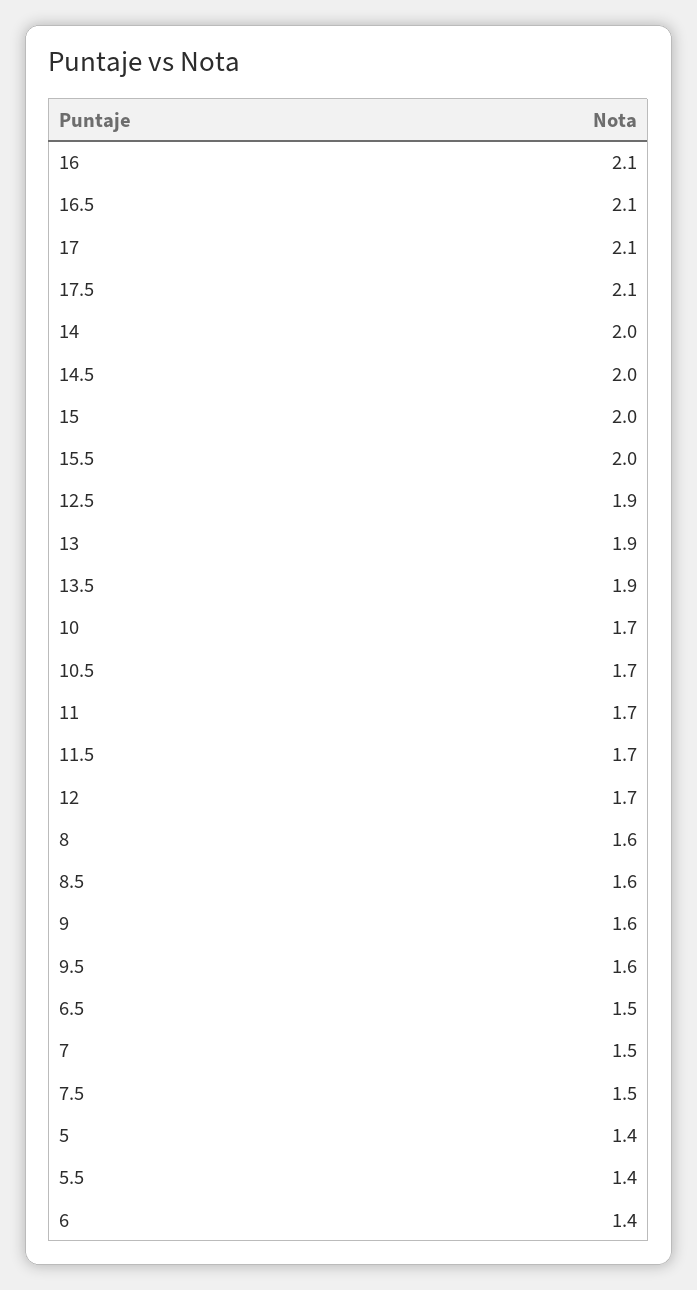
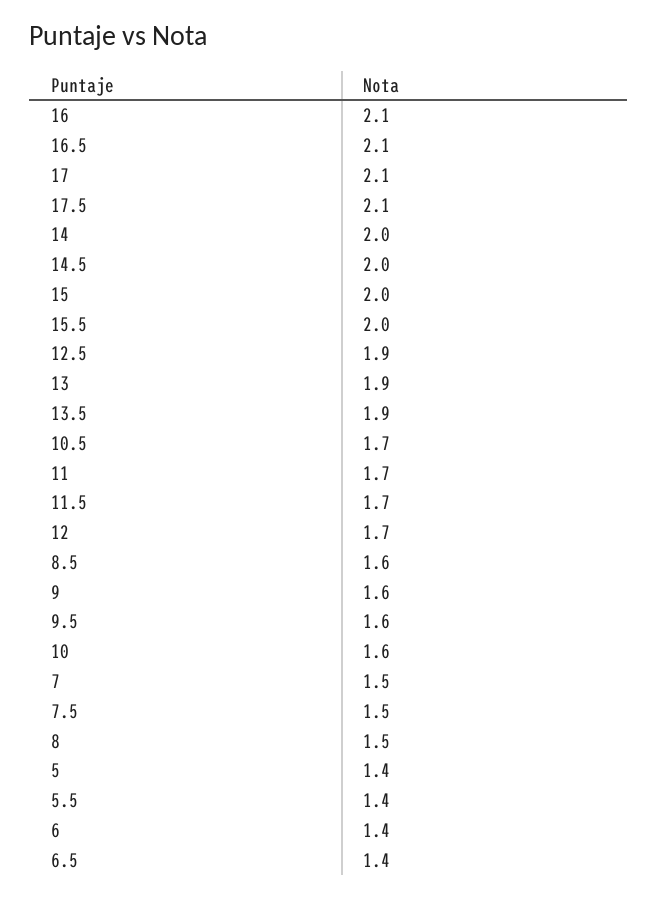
10: 1.7 -> 1.6
8: 1.6 -> 1.5
6.5: 1.5 -> 1.4

